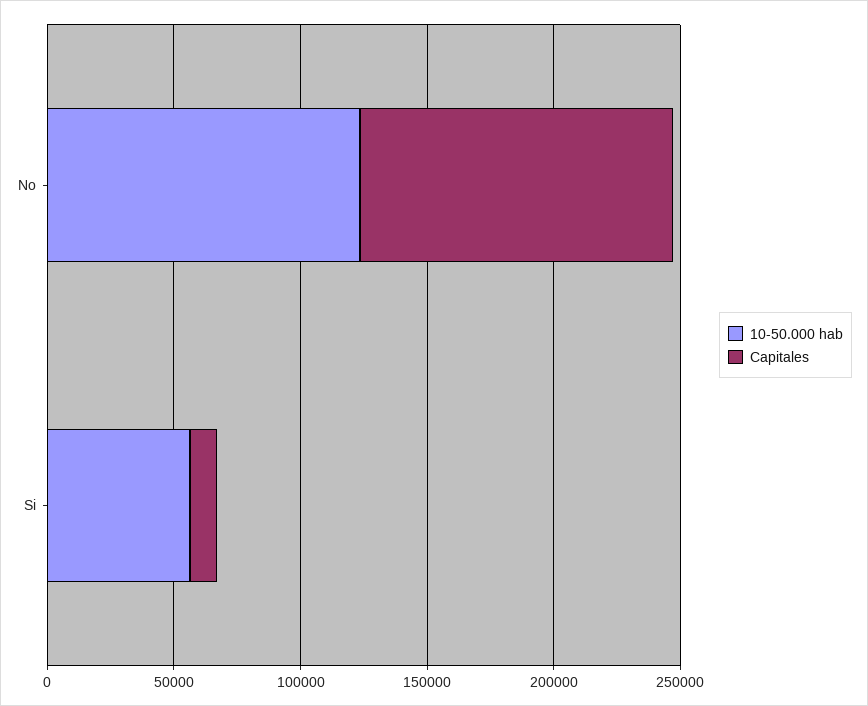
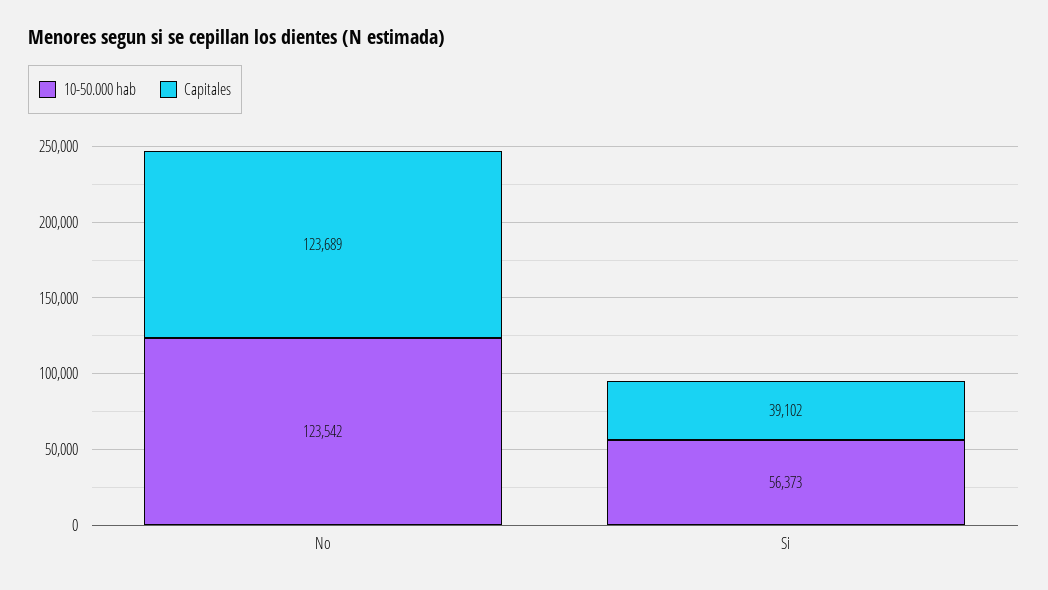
Capitales, Si: 10000 -> 39102

